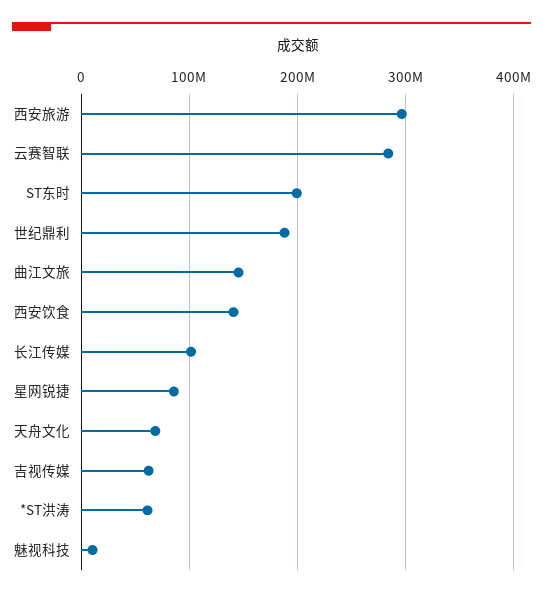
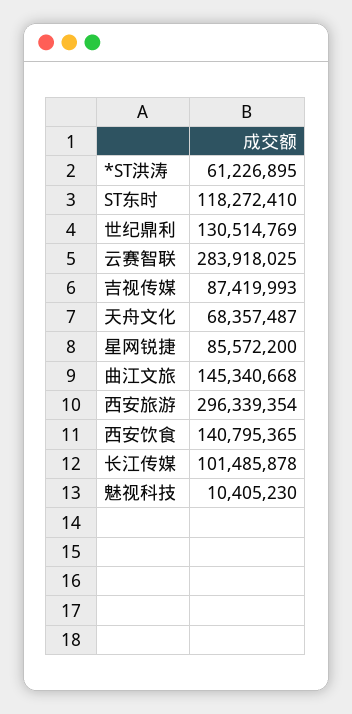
ST东时: 200000000 -> 118272410
世纪鼎利: 190000000 -> 130514769
吉视传媒: 60000000 -> 87419993

